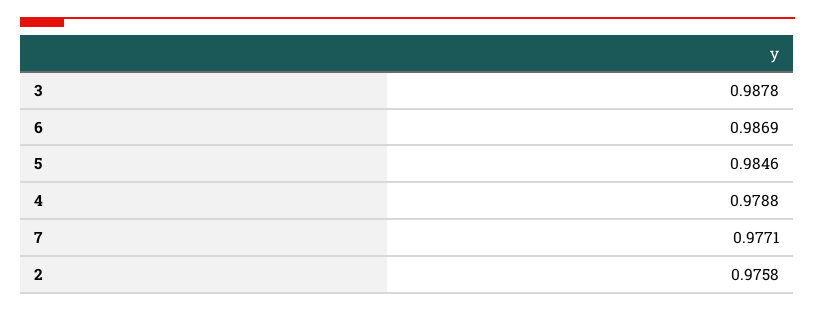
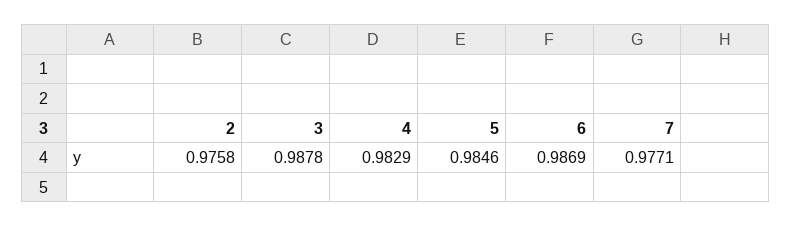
4: 0.9788 -> 0.9829

